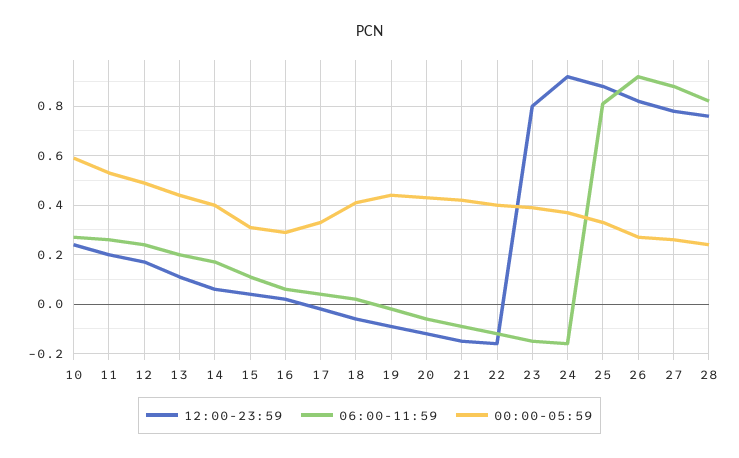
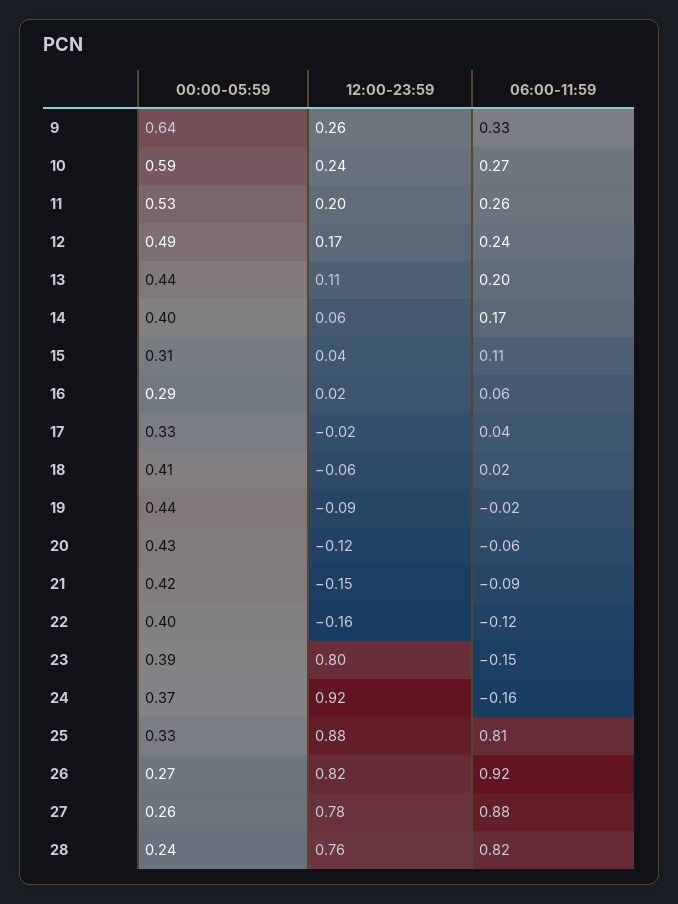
00:00-05:59, 9: none -> 0.64
12:00-23:59, 9: none -> 0.26
06:00-11:59, 9: none -> 0.33

